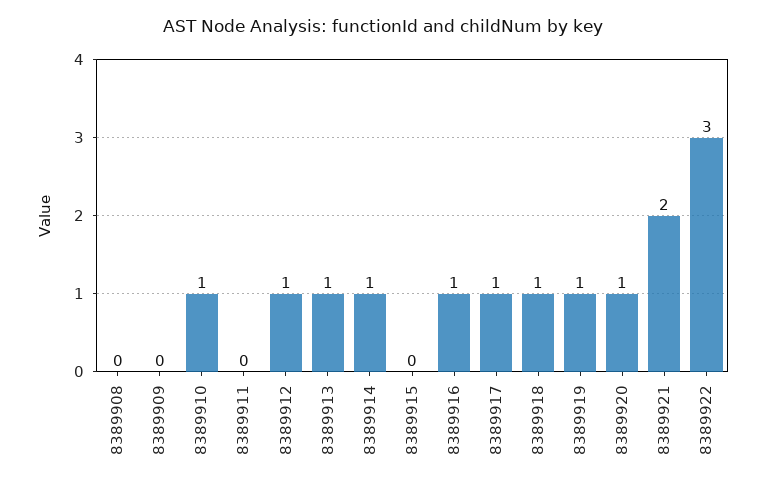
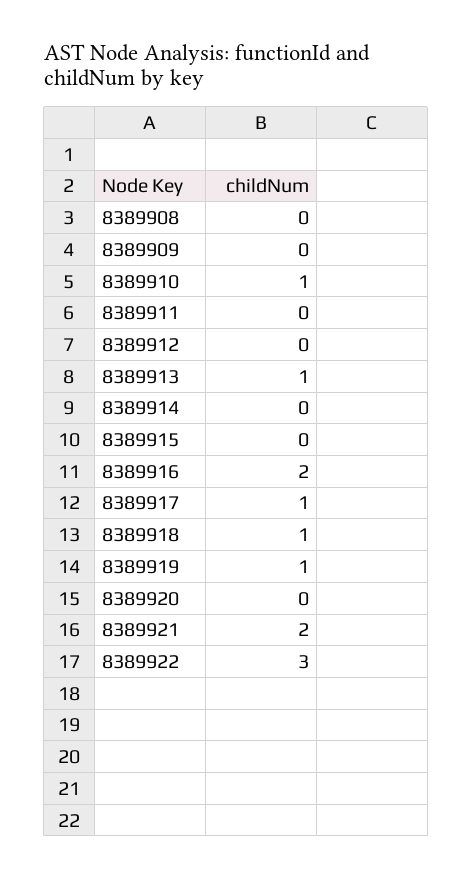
8389912: 1 -> 0
8389914: 1 -> 0
8389916: 1 -> 2
8389920: 1 -> 0

